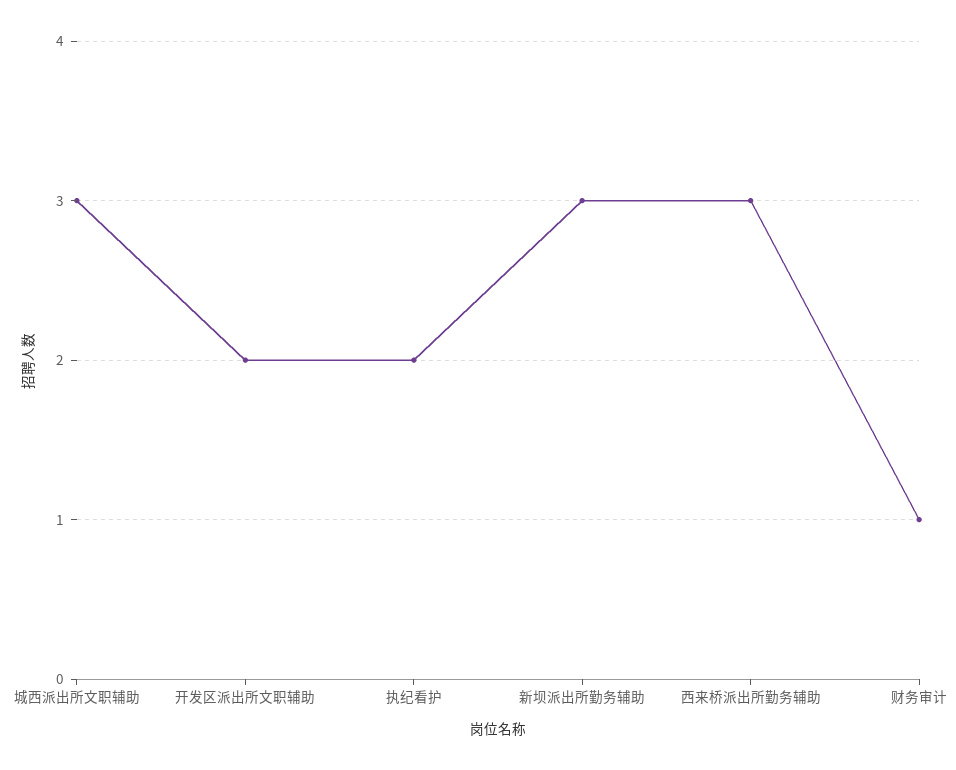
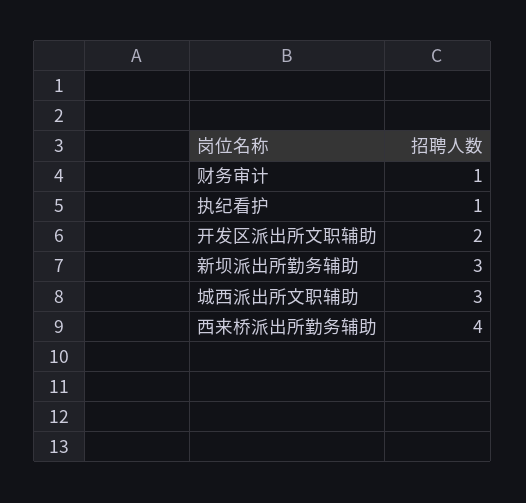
执纪看护: 2 -> 1
西来桥派出所勤务辅助: 3 -> 4

